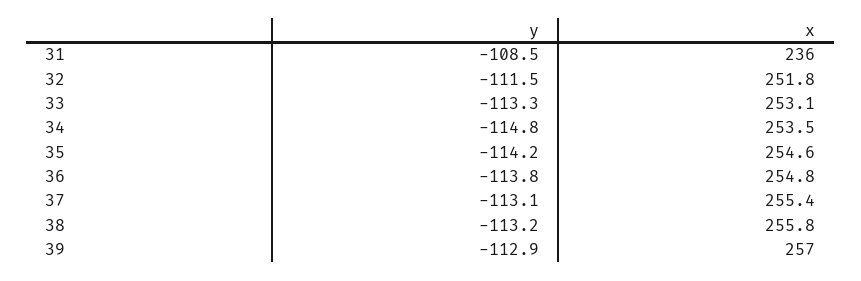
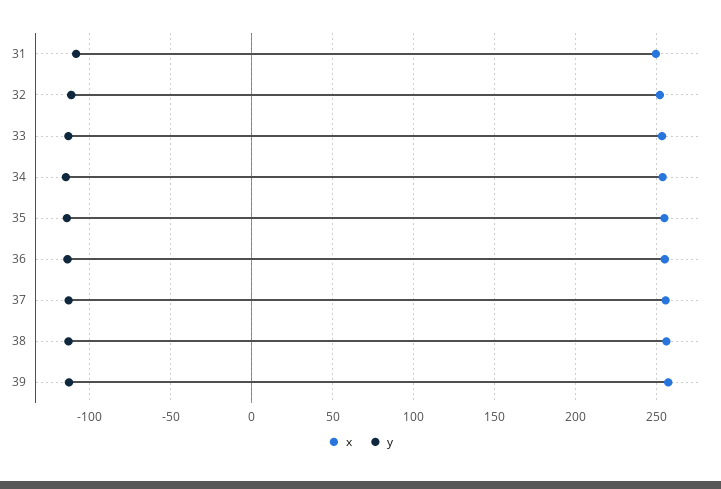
x, 31: 236 -> 250

